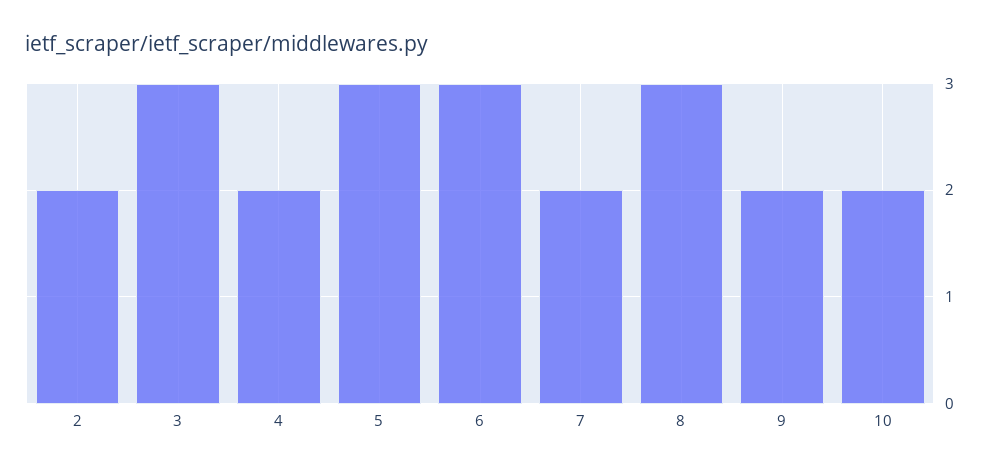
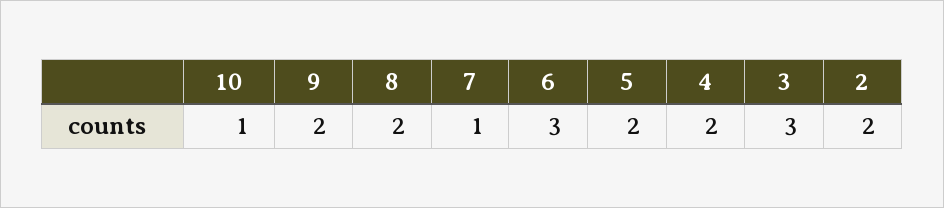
5: 3 -> 2
7: 2 -> 1
8: 3 -> 2
10: 2 -> 1

